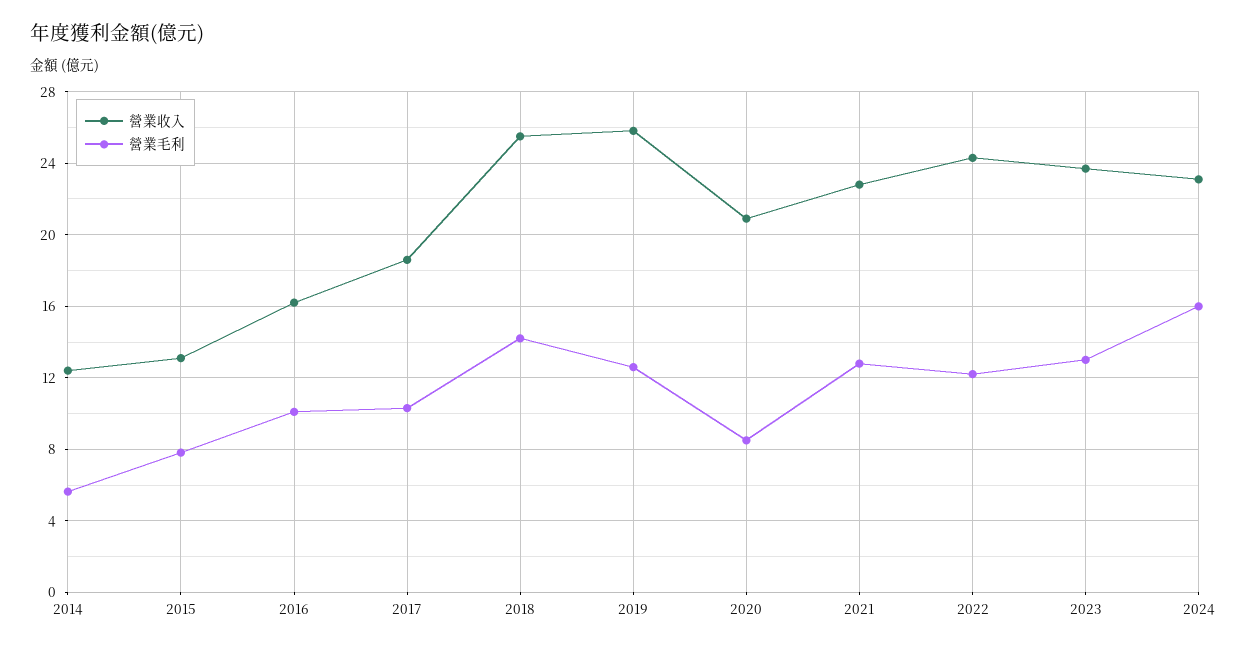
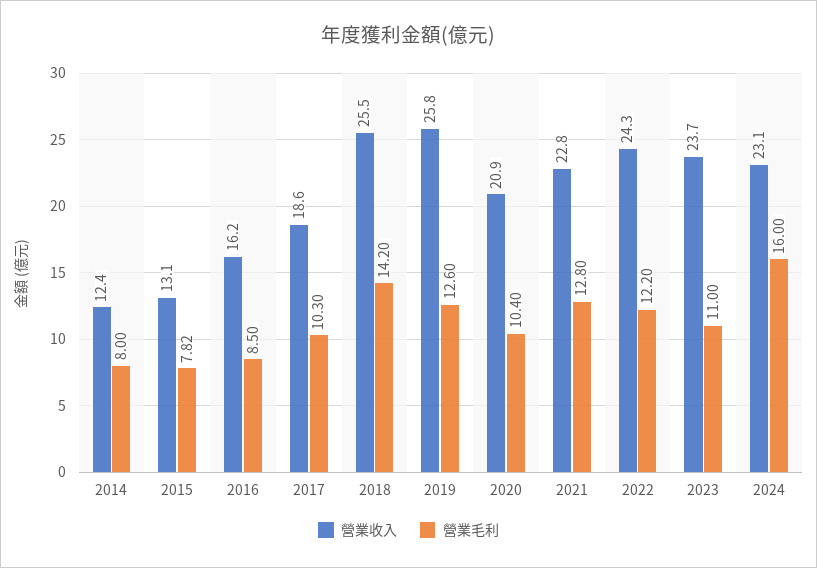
營業毛利, 2014: 5.5 -> 8
營業毛利, 2016: 10 -> 8.5
營業毛利, 2020: 8.5 -> 10.4
營業毛利, 2023: 13 -> 11

